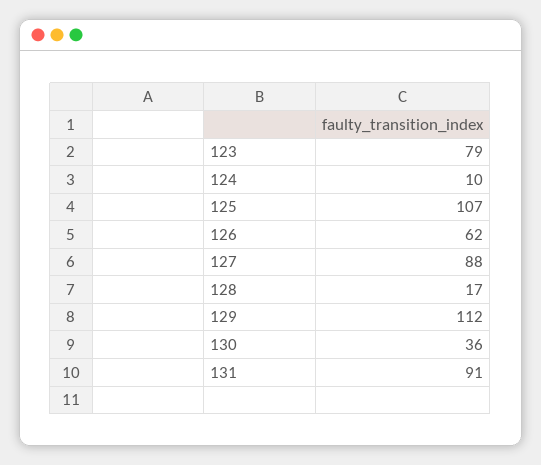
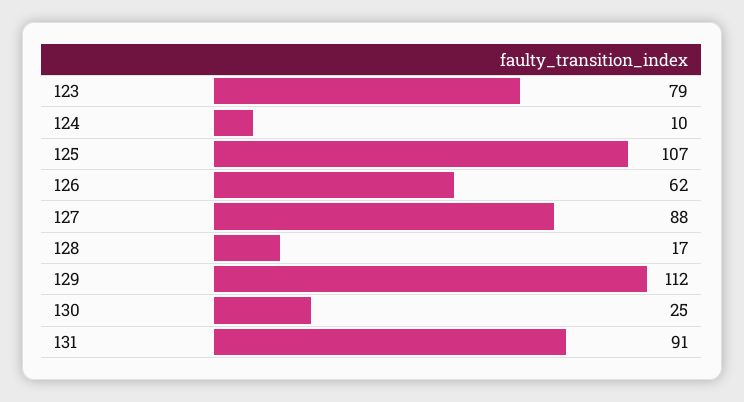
130: 36 -> 25

